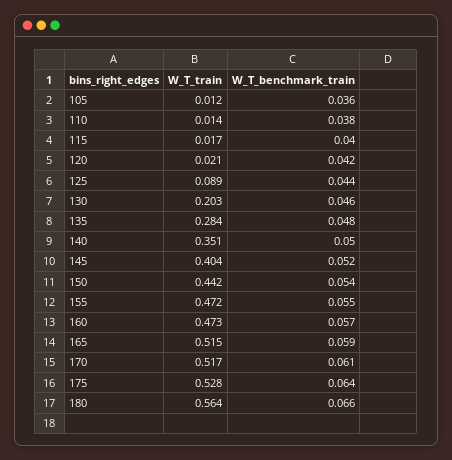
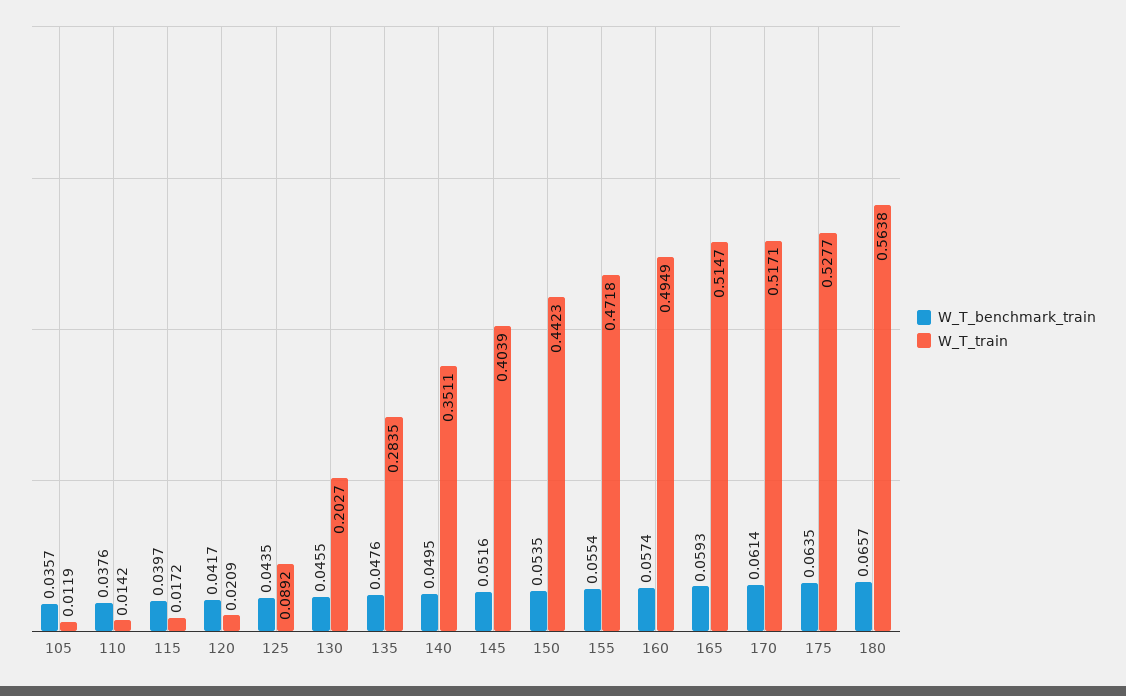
W_T_train, 160: 0.473 -> 0.4949

